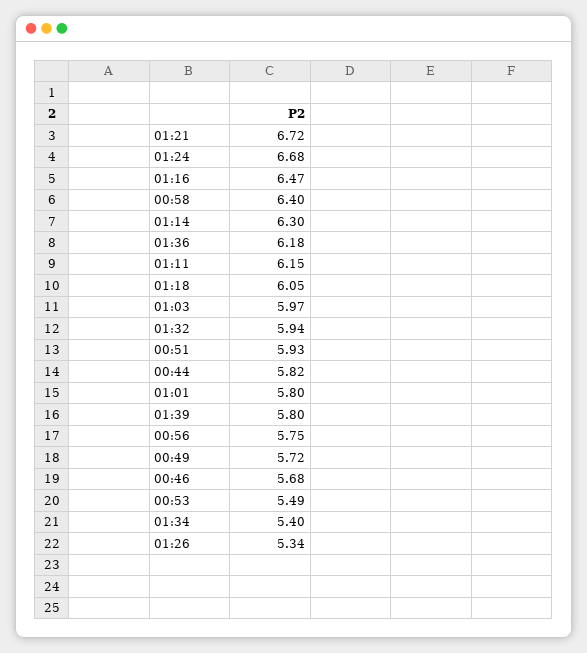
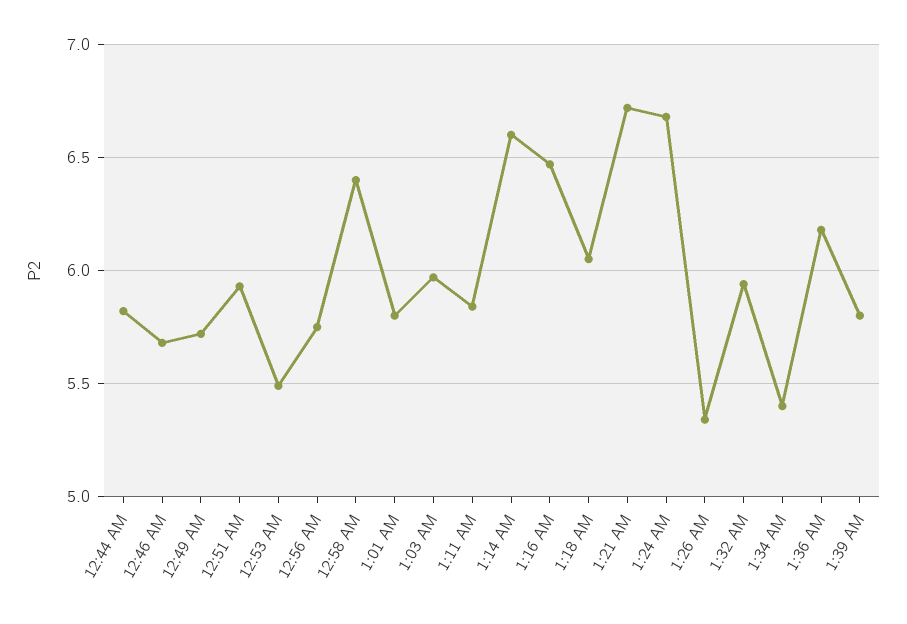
01:14: 6.3 -> 6.6
01:11: 6.15 -> 5.85

